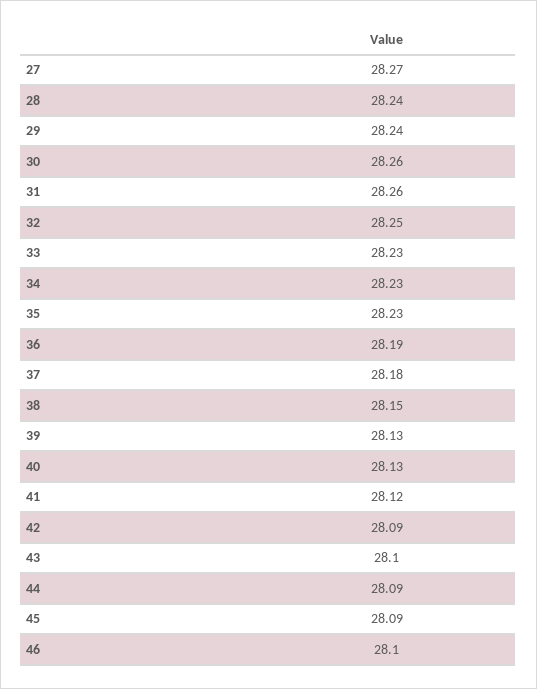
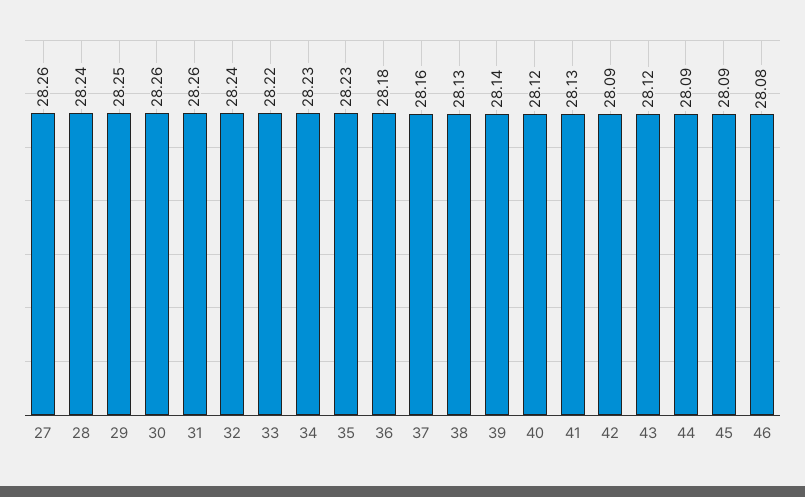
27: 28.27 -> 28.26
29: 28.24 -> 28.25
32: 28.25 -> 28.24
33: 28.23 -> 28.22
36: 28.19 -> 28.18
37: 28.18 -> 28.16
38: 28.15 -> 28.13
39: 28.13 -> 28.14
40: 28.13 -> 28.12
41: 28.12 -> 28.13
43: 28.1 -> 28.12
46: 28.1 -> 28.08

